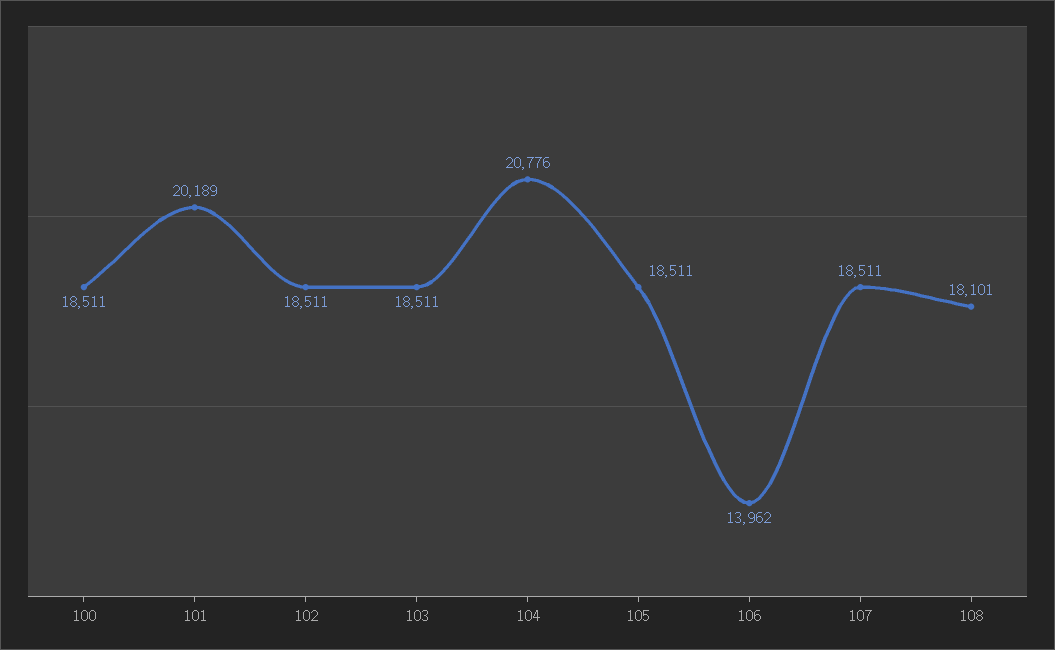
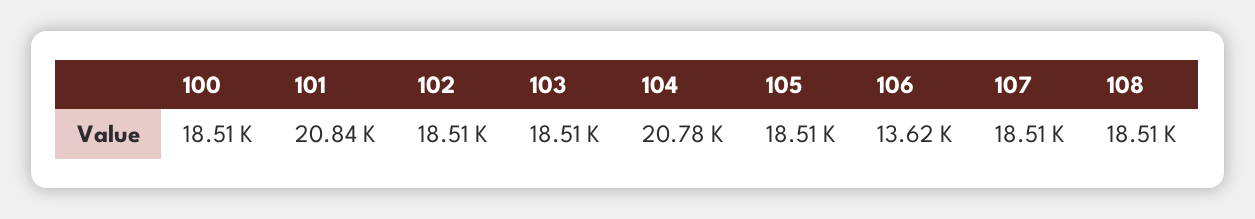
101: 20189 -> 20840
106: 13962 -> 13620
108: 18101 -> 18510

